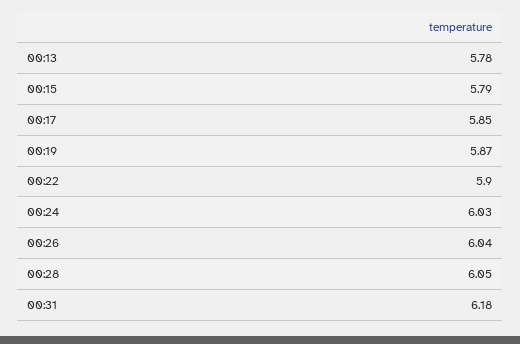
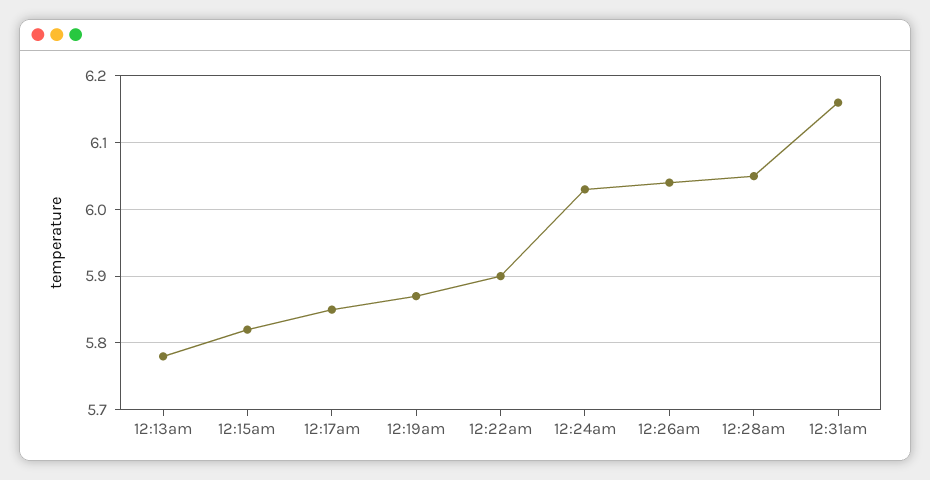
00:15: 5.79 -> 5.82
00:31: 6.18 -> 6.16

